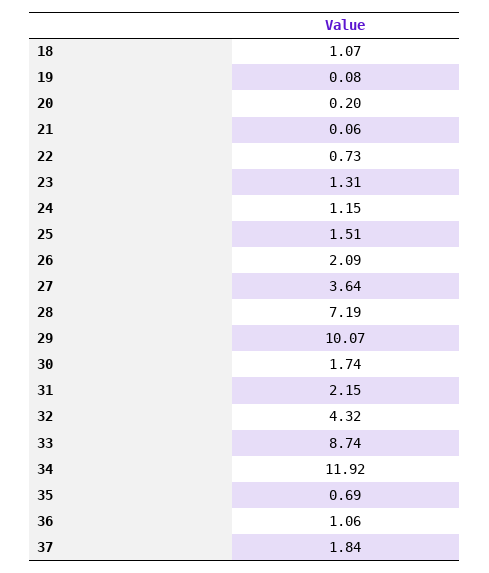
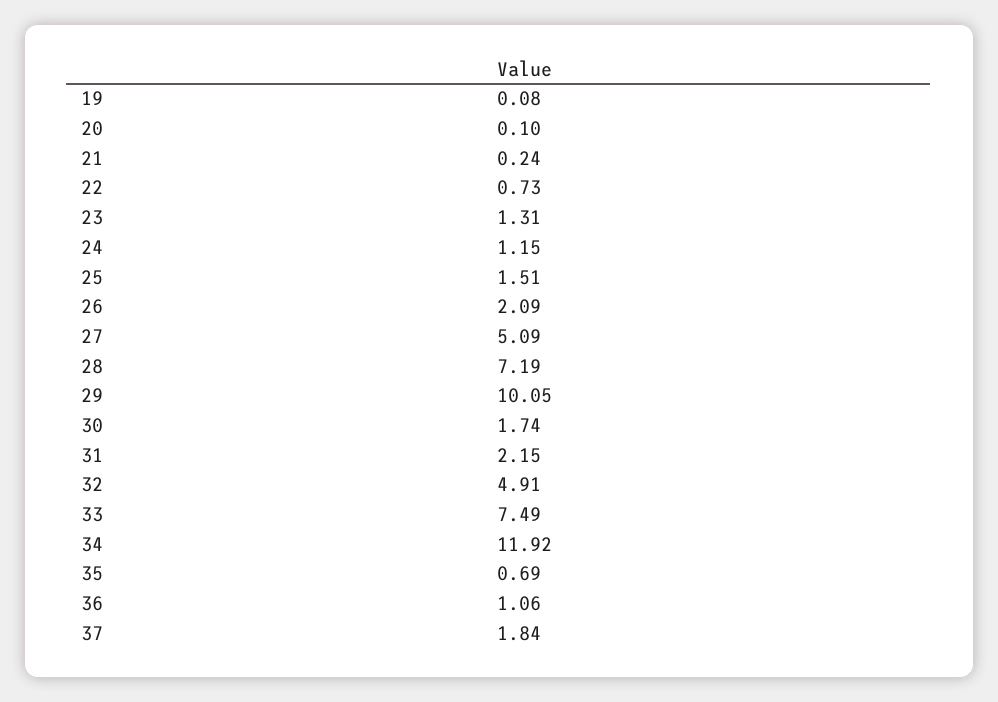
18: 1.07 -> none
20: 0.2 -> 0.1
21: 0.06 -> 0.24
27: 3.64 -> 5.09
29: 10.07 -> 10.05
32: 4.32 -> 4.91
33: 8.74 -> 7.49

